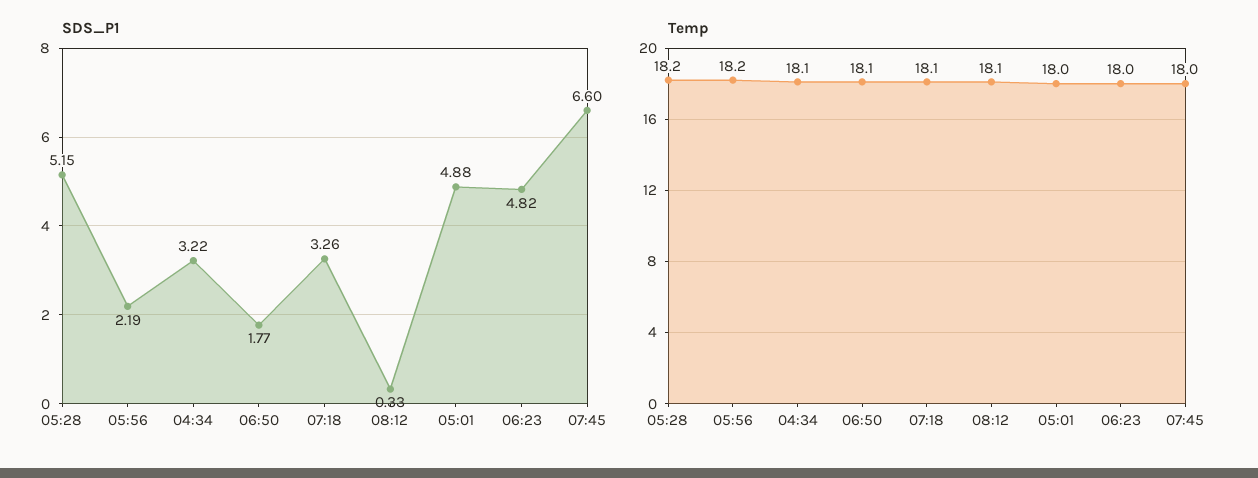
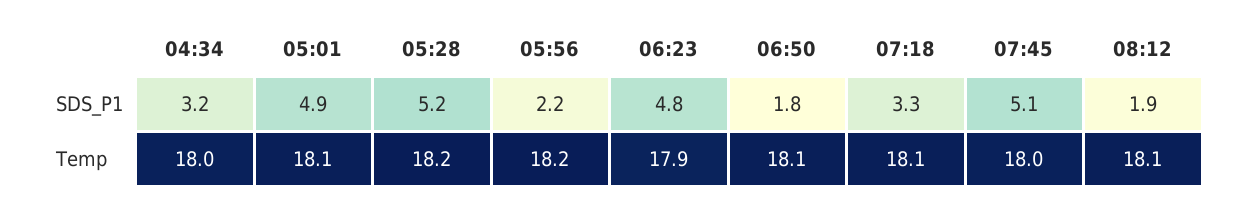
SDS_P1, 08:12: 0.33 -> 1.9
SDS_P1, 07:45: 6.6 -> 5.1
Temp, 04:34: 18.1 -> 18
Temp, 05:01: 18 -> 18.1
Temp, 06:23: 18 -> 17.9

